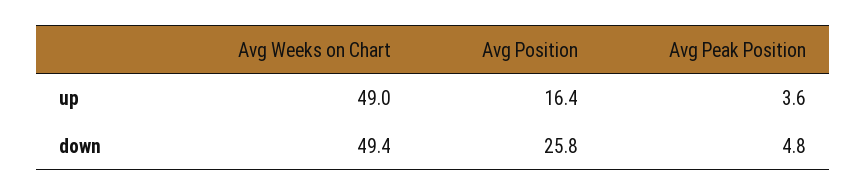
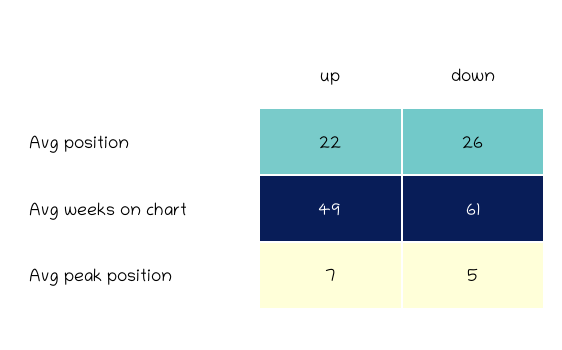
Avg Position, up: 16.4 -> 22
Avg Peak Position, up: 3.6 -> 7
Avg Weeks on Chart, down: 49.4 -> 61

